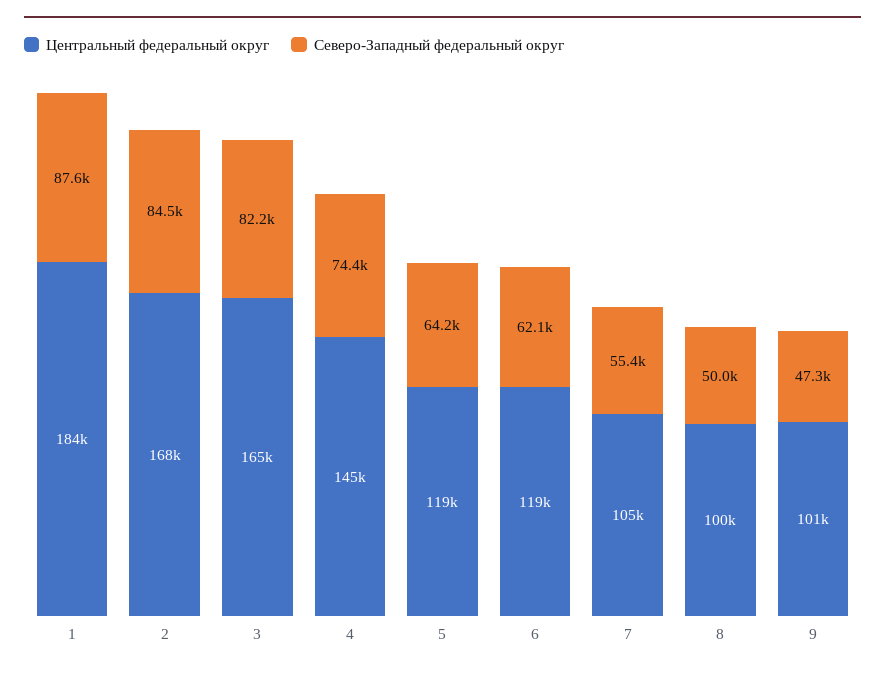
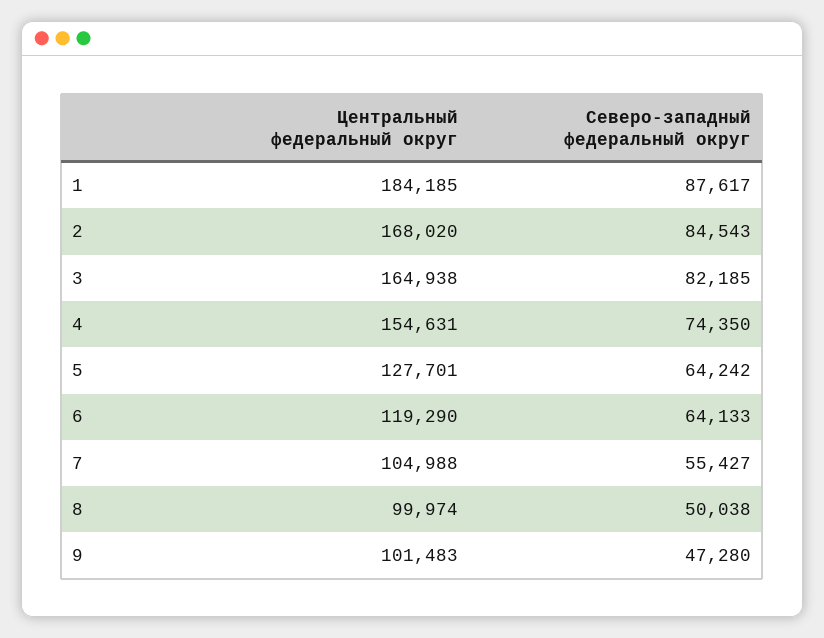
Центральный федеральный округ, 4: 145000 -> 154631
Центральный федеральный округ, 5: 119000 -> 127701
Северо-Западный федеральный округ, 6: 62100 -> 64133

